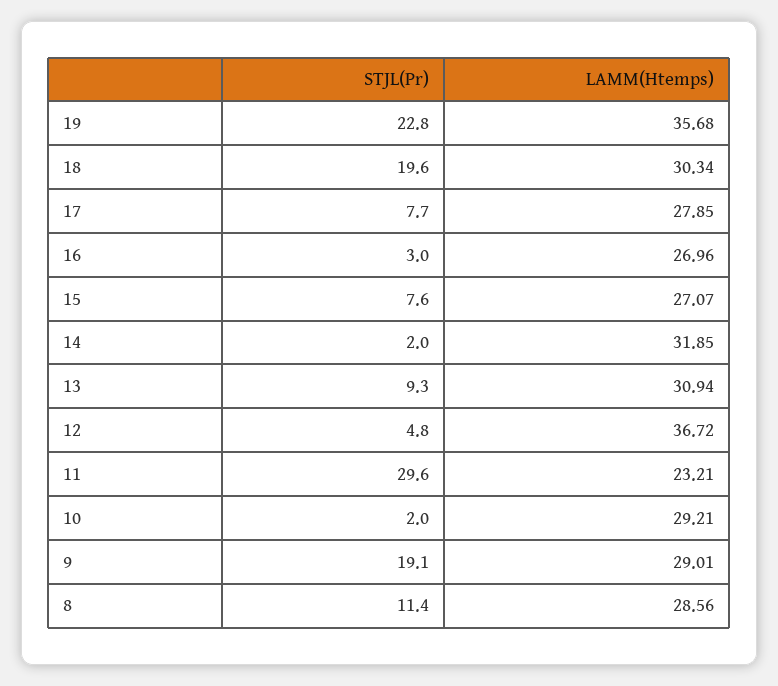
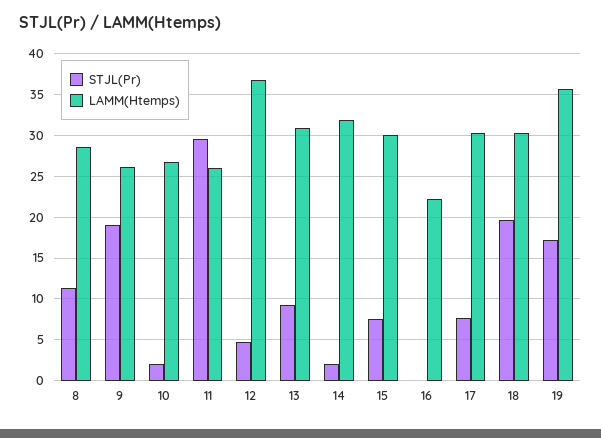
STJL(Pr), 19: 22.8 -> 17
LAMM(Htemps), 17: 27.85 -> 30
STJL(Pr), 16: 3 -> 0
LAMM(Htemps), 16: 26.96 -> 22
LAMM(Htemps), 15: 27.07 -> 30
LAMM(Htemps), 11: 23.21 -> 26
LAMM(Htemps), 10: 29.21 -> 27
LAMM(Htemps), 9: 29.01 -> 26

